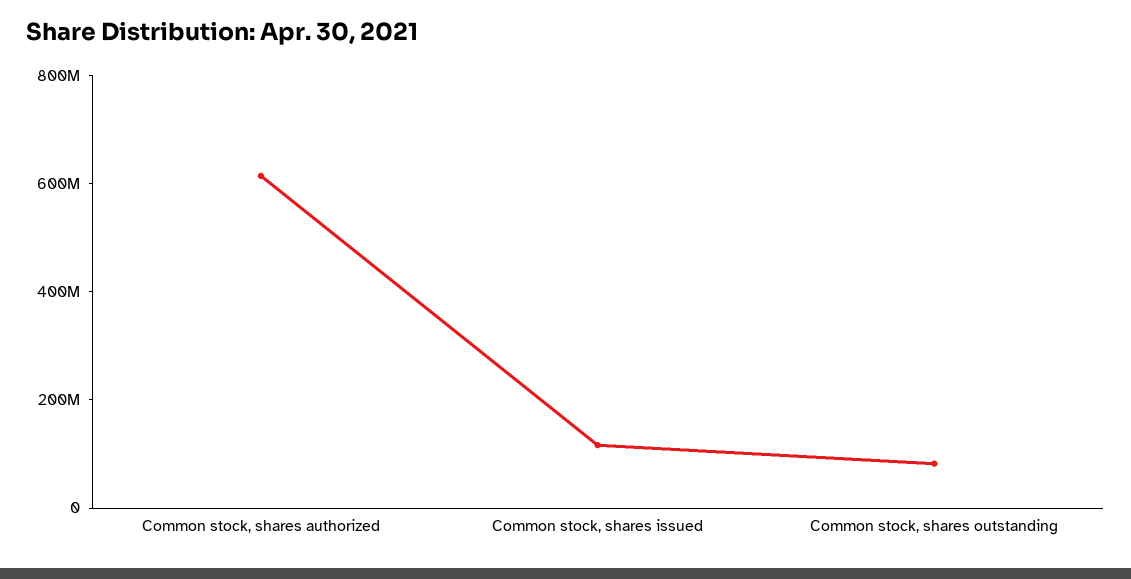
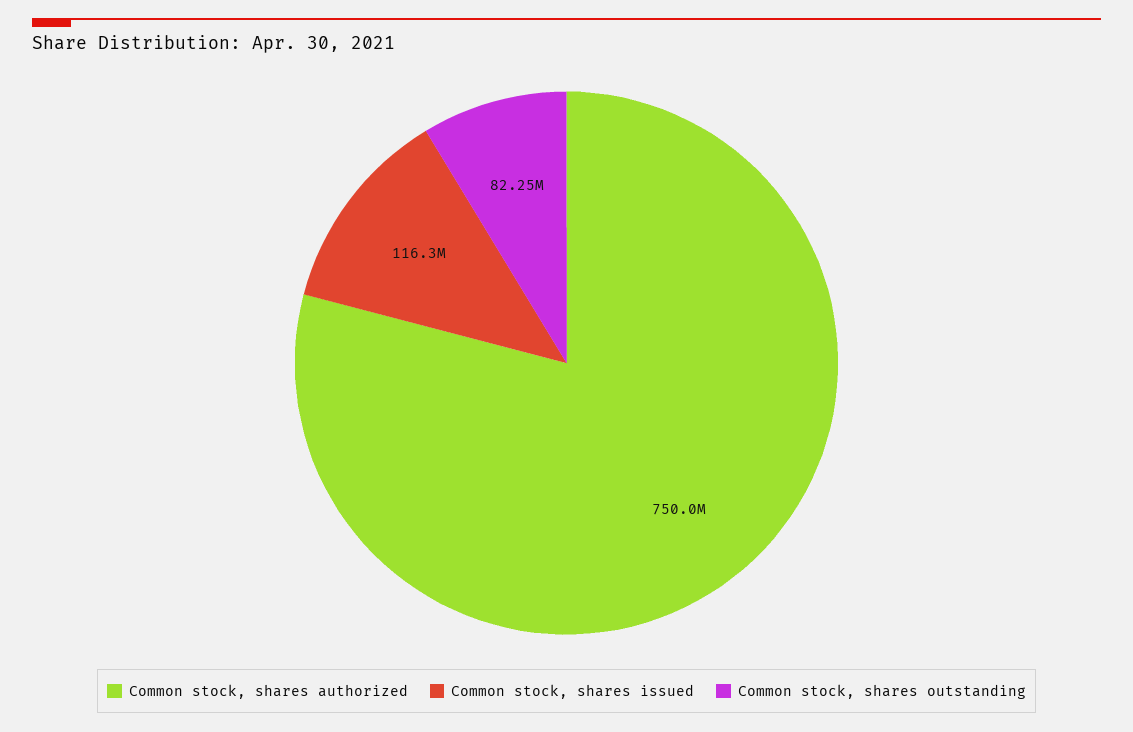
Common stock, shares authorized: 600000000 -> 750000000

